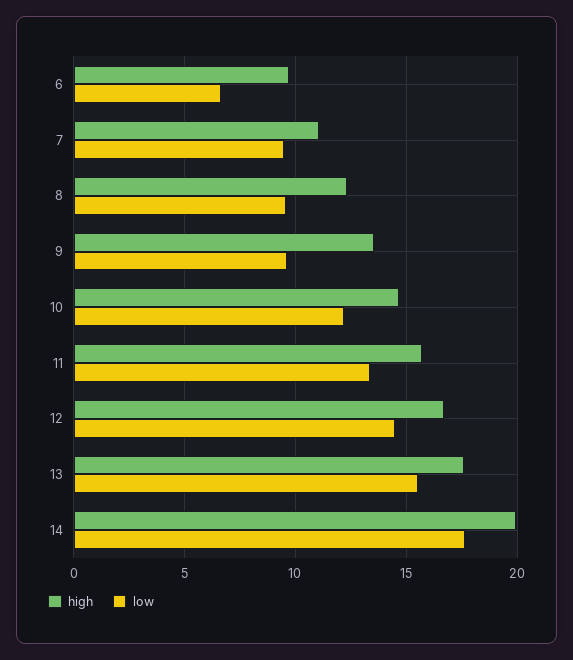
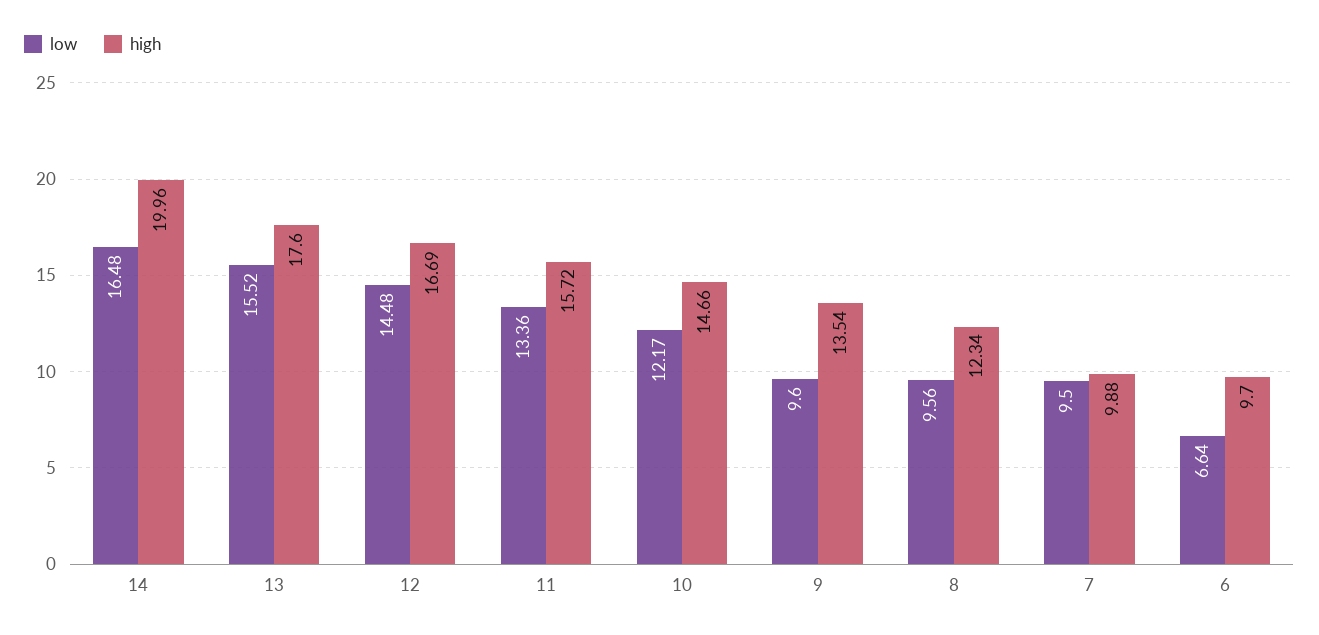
high, 7: 11 -> 9.88
low, 14: 17.5 -> 16.48

